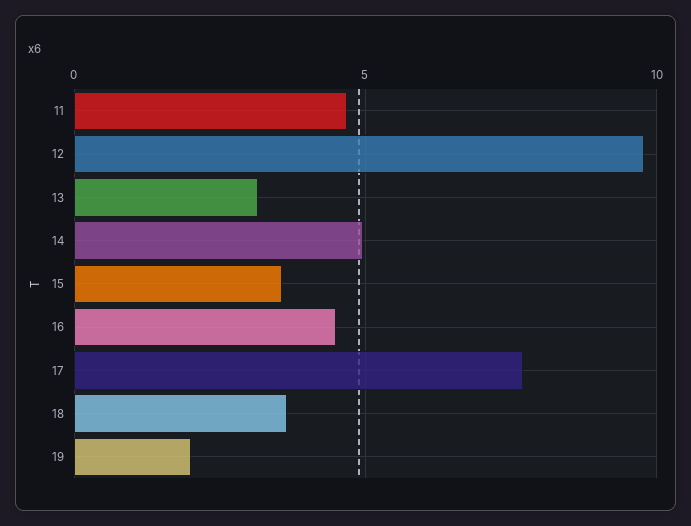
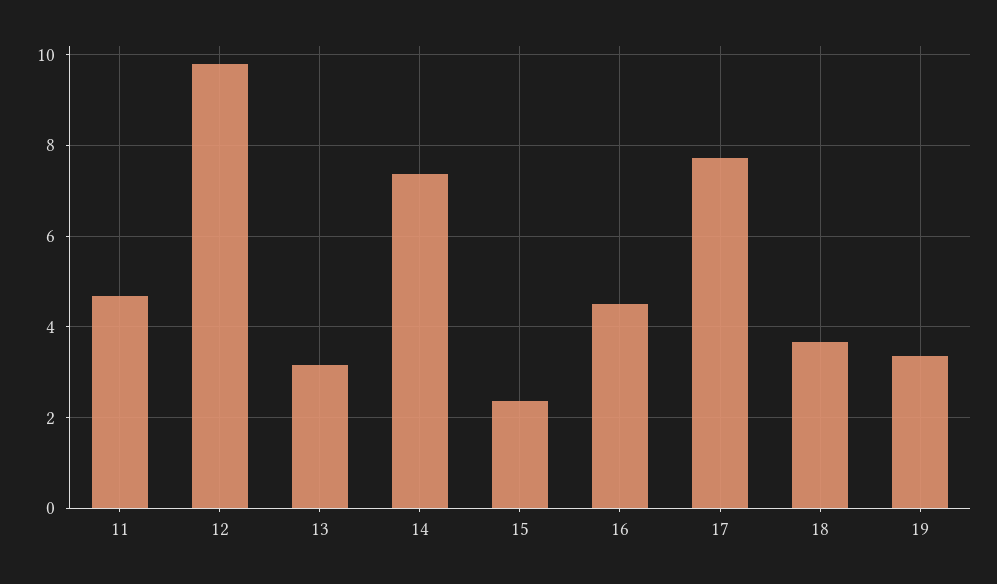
14: 5 -> 7.4
15: 3.5 -> 2.4
19: 2 -> 3.4

